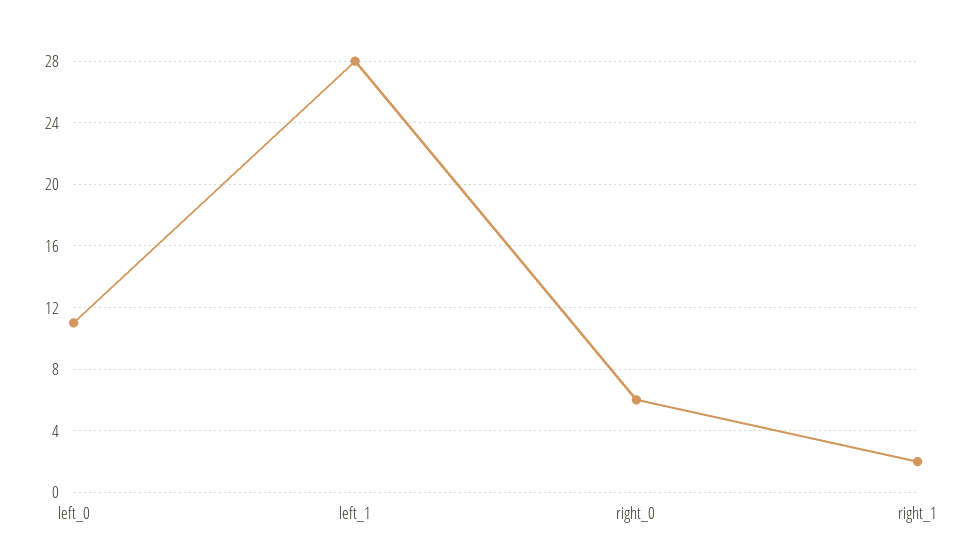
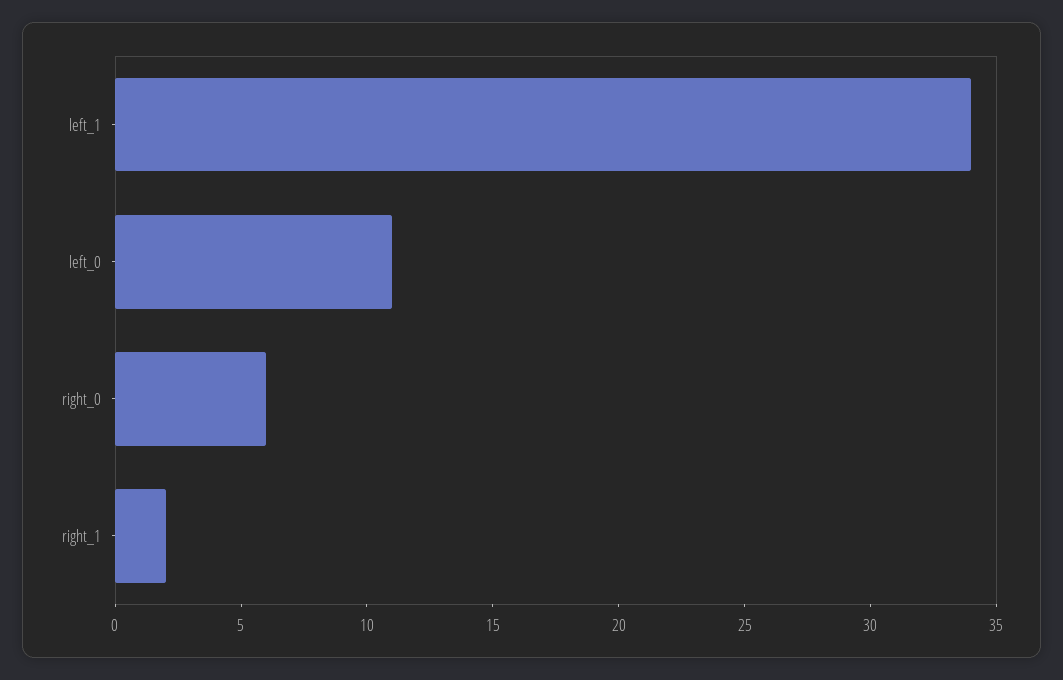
left_1: 28 -> 34

